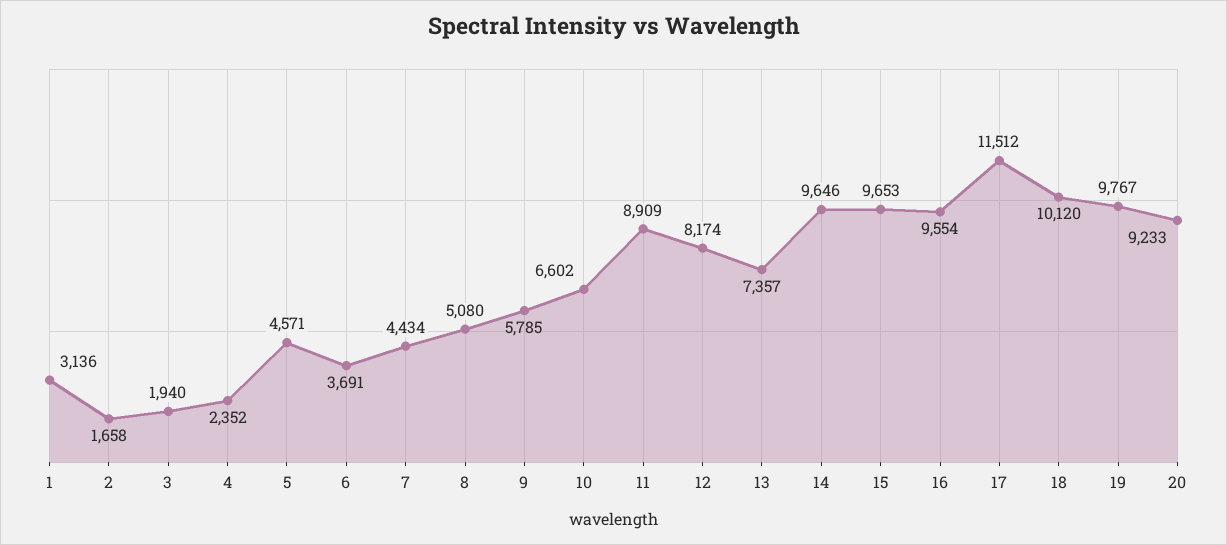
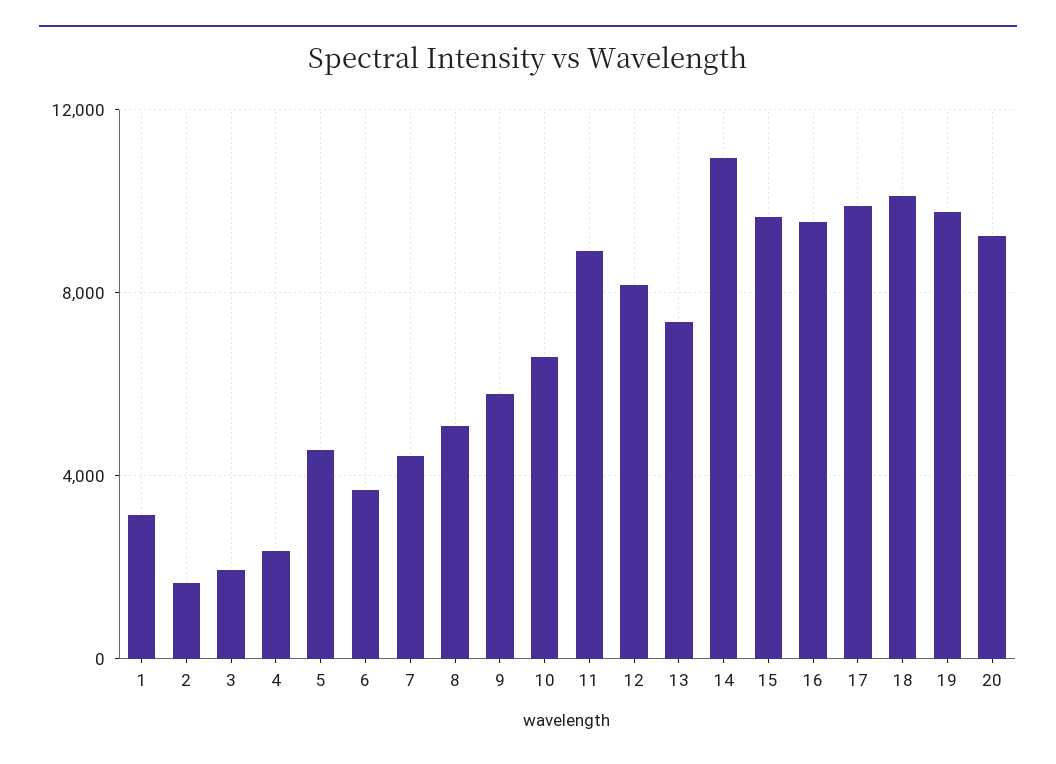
14: 9646 -> 11000
17: 11512 -> 10000

